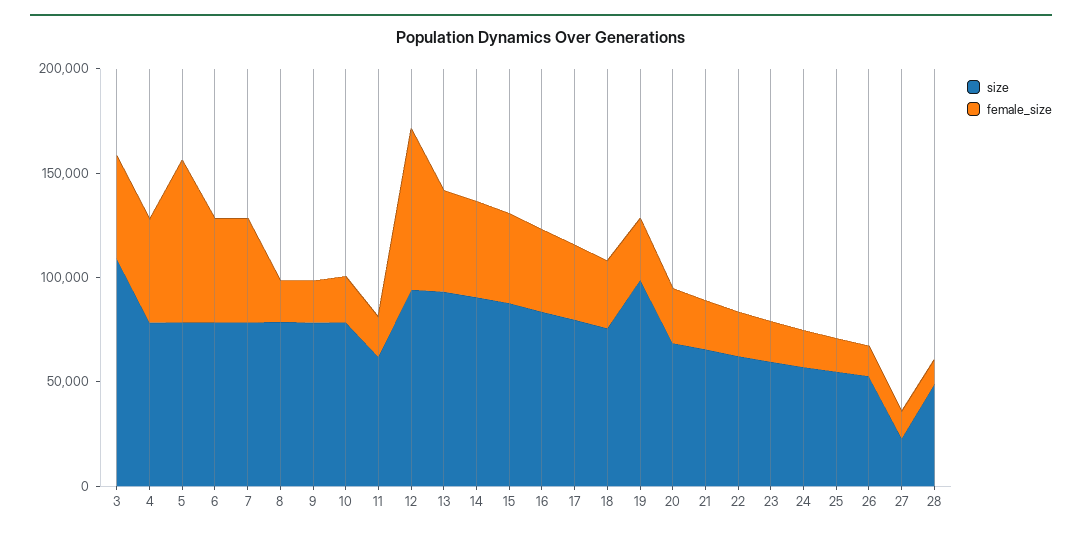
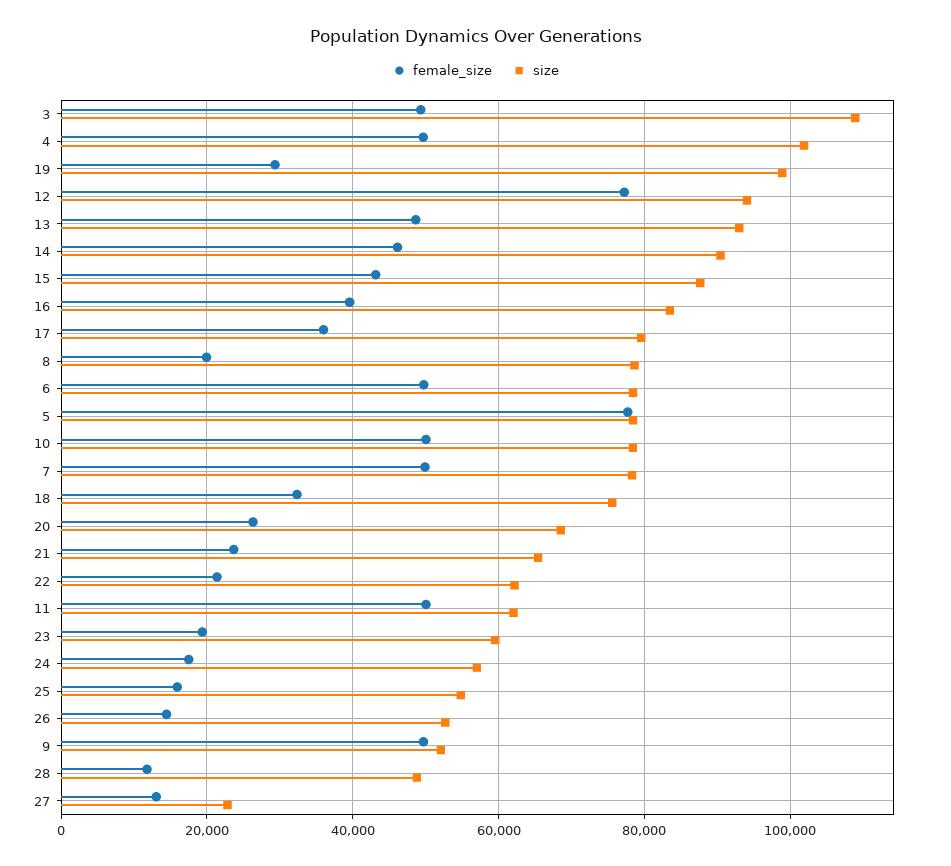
size, 4: 80000 -> 102000
size, 9: 80000 -> 52000
female_size, 9: 20000 -> 50000
female_size, 10: 20000 -> 50000
female_size, 11: 20000 -> 50000

